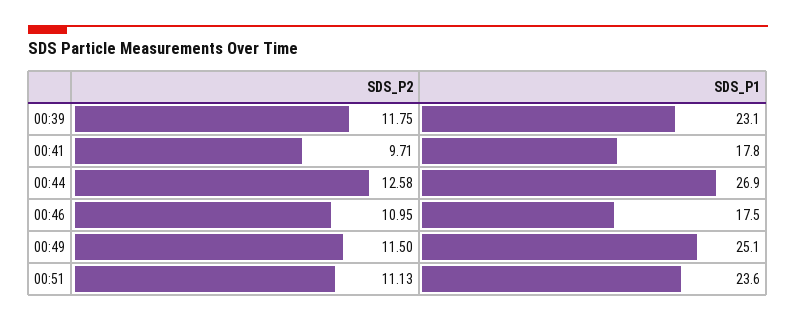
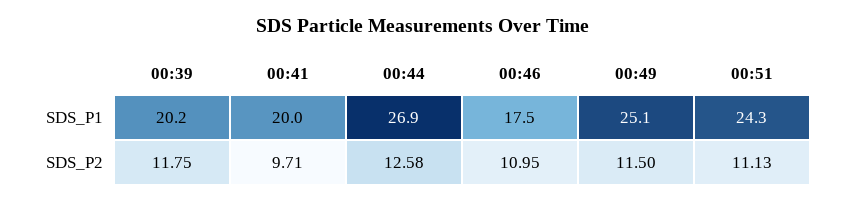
SDS_P1, 00:39: 23.1 -> 20.2
SDS_P1, 00:41: 17.8 -> 20
SDS_P1, 00:51: 23.6 -> 24.3

